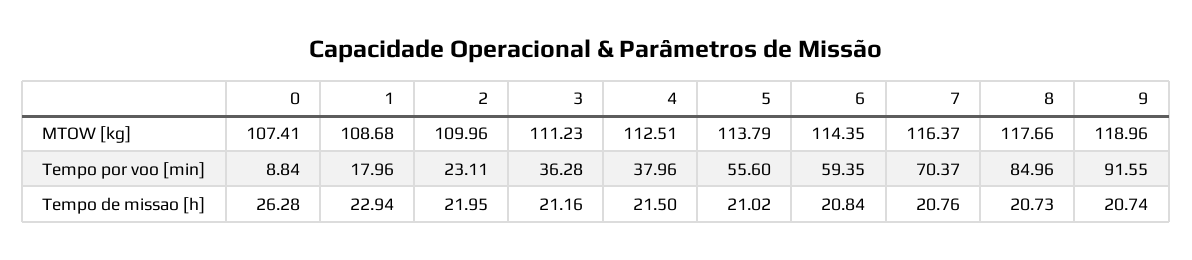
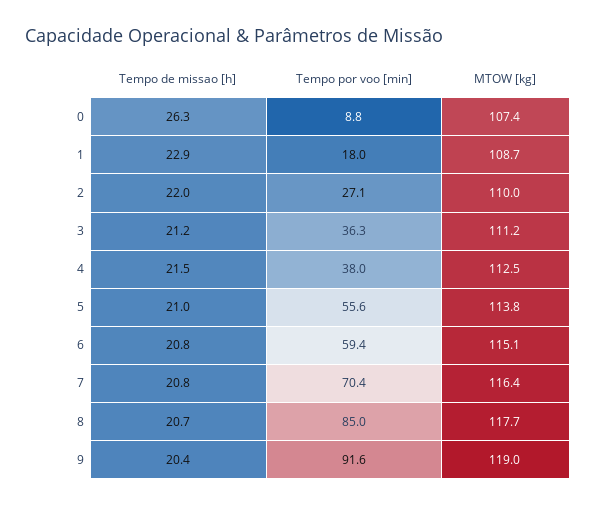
6, MTOW [kg]: 114.35 -> 115.1
2, Tempo por voo [min]: 23.11 -> 27.1
9, Tempo de missao [h]: 20.74 -> 20.4

